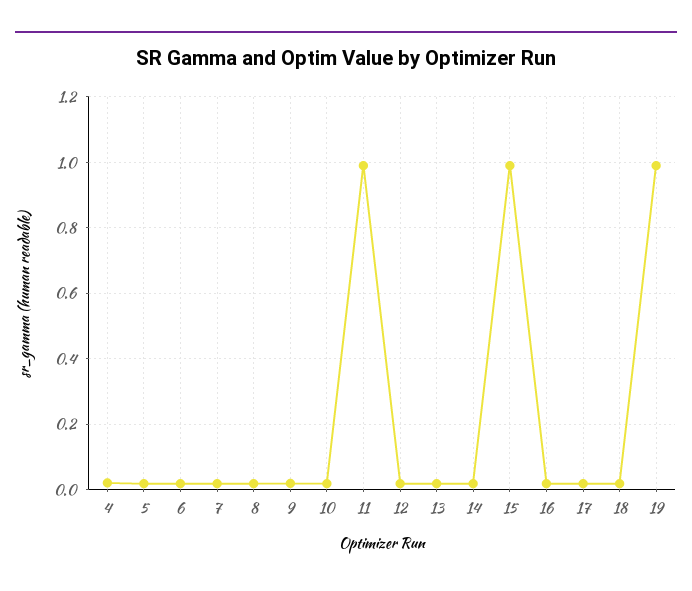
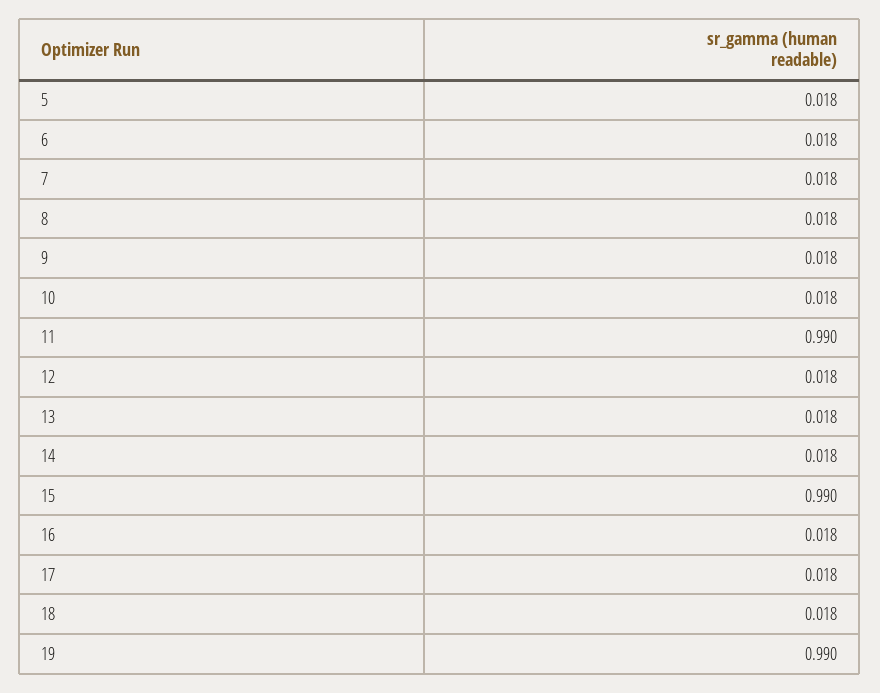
4: 0.02 -> none

